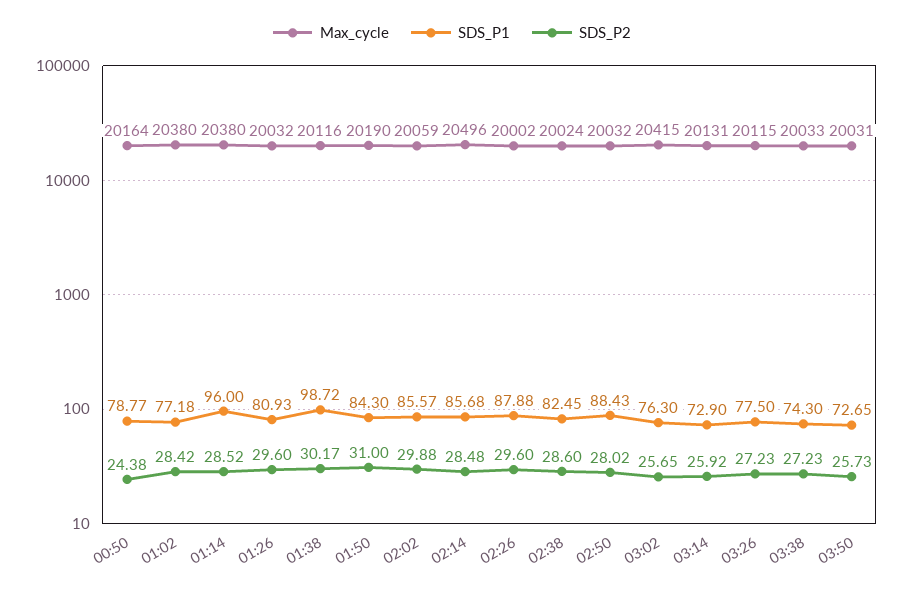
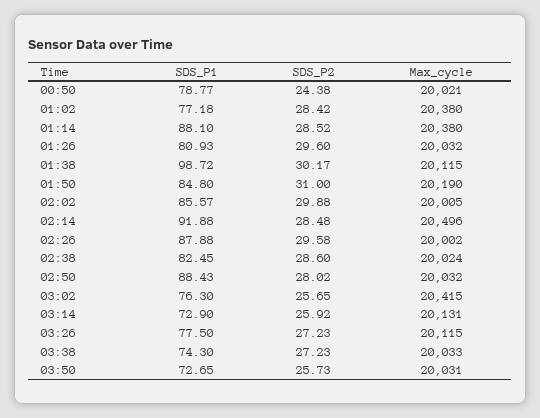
Max_cycle, 00:50: 20164 -> 20021
SDS_P1, 01:14: 96 -> 88.1
Max_cycle, 01:38: 20116 -> 20115
SDS_P1, 01:50: 84.3 -> 84.8
Max_cycle, 02:02: 20059 -> 20005
SDS_P1, 02:14: 85.68 -> 91.88
SDS_P2, 02:26: 29.6 -> 29.58

